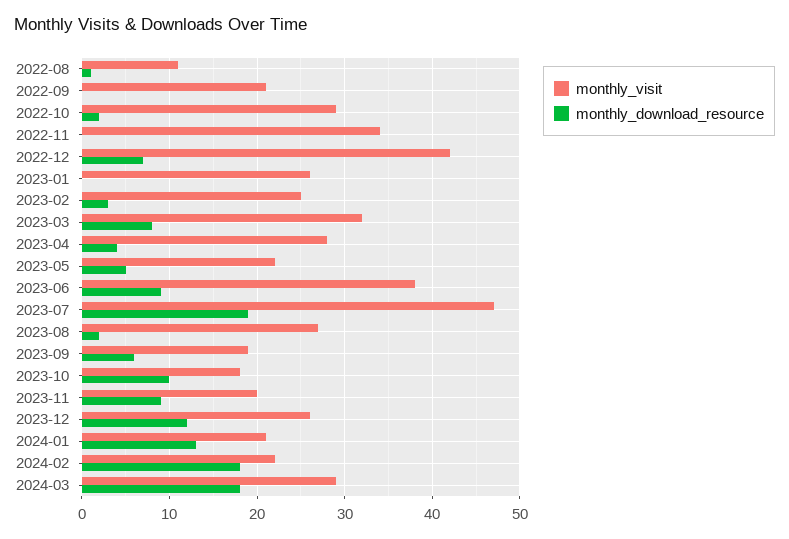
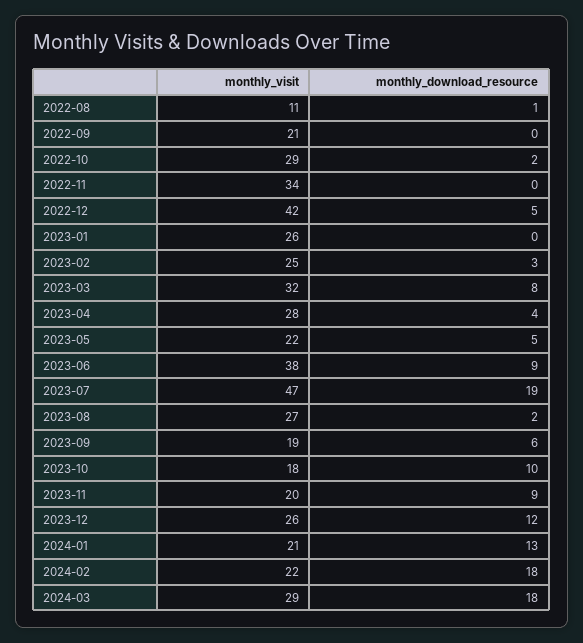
monthly_download_resource, 2022-12: 7 -> 5

